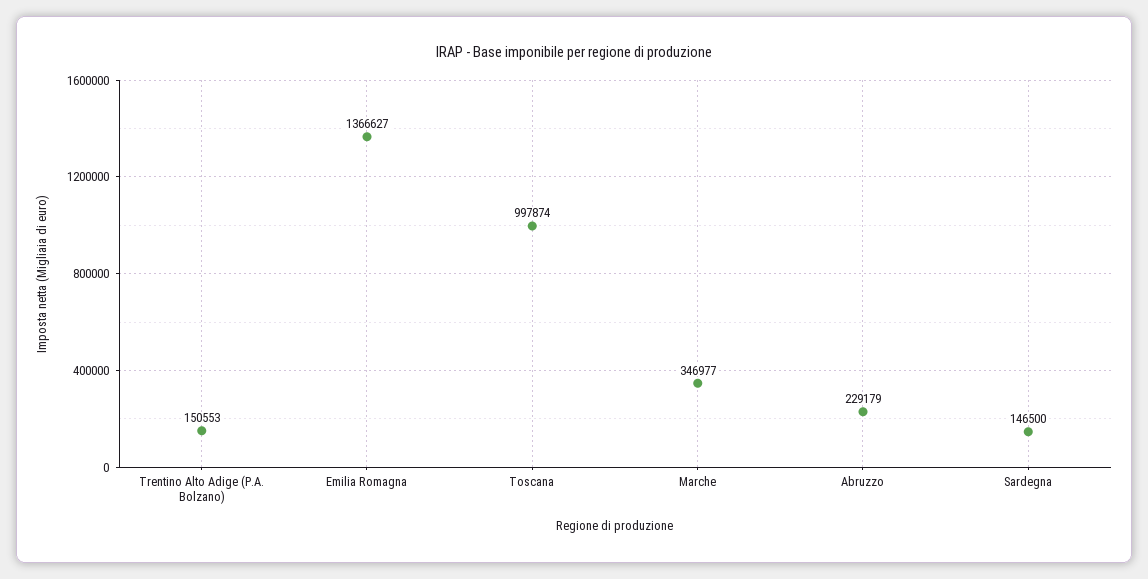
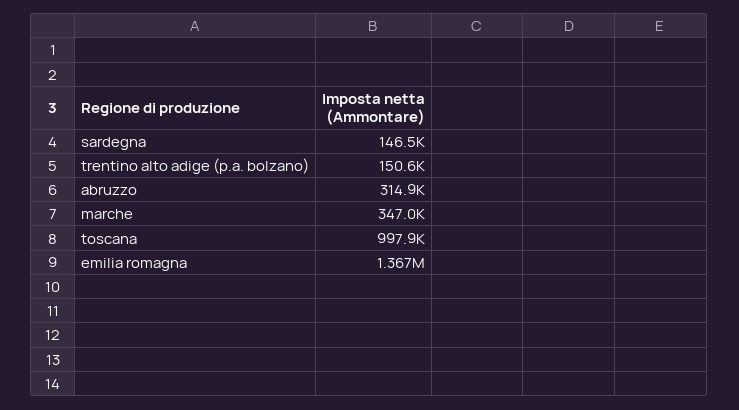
Abruzzo: 229179 -> 314900

